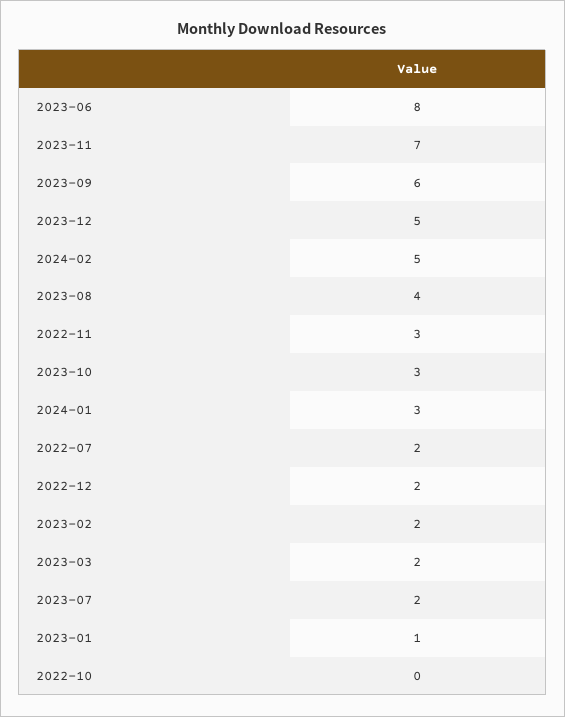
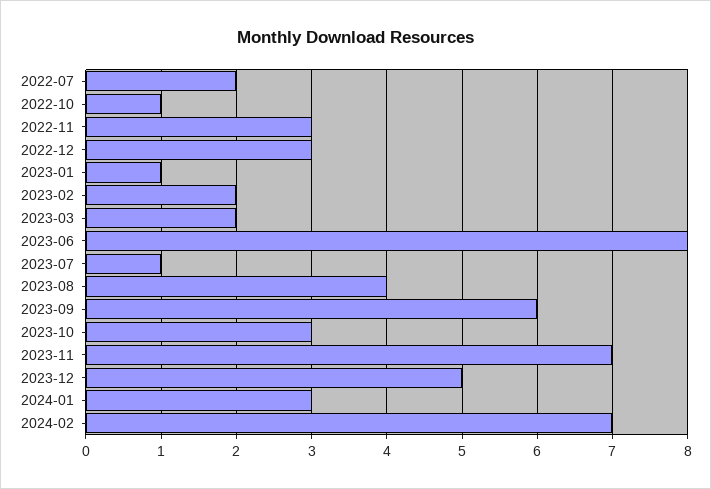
2024-02: 5 -> 7
2022-12: 2 -> 3
2023-07: 2 -> 1
2022-10: 0 -> 1

